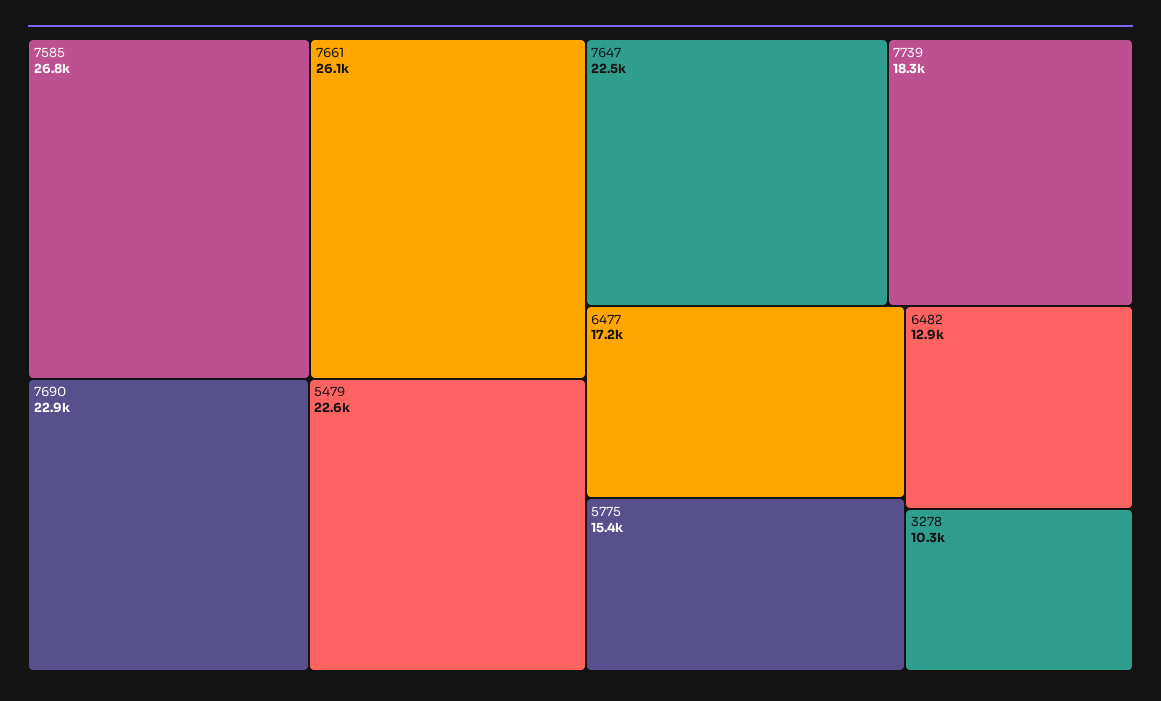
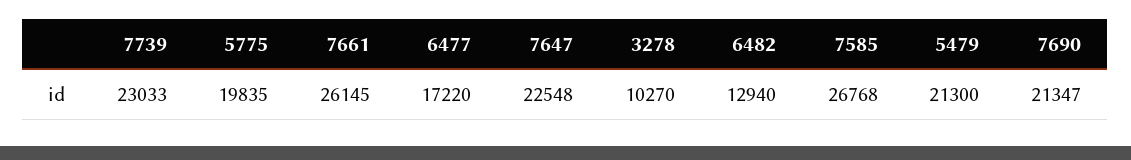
7690: 22900 -> 21347
5479: 22600 -> 21300
7739: 18300 -> 23033
5775: 15400 -> 19835

